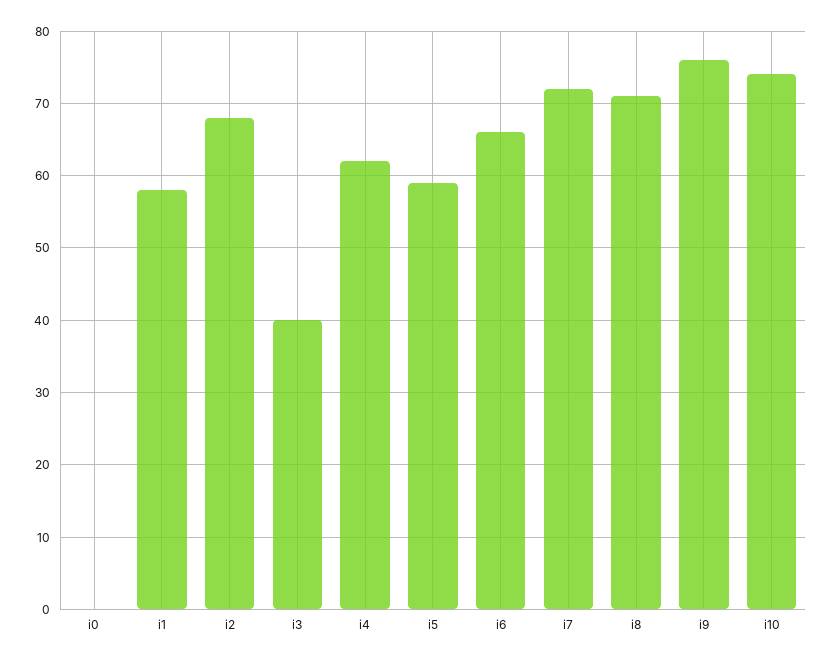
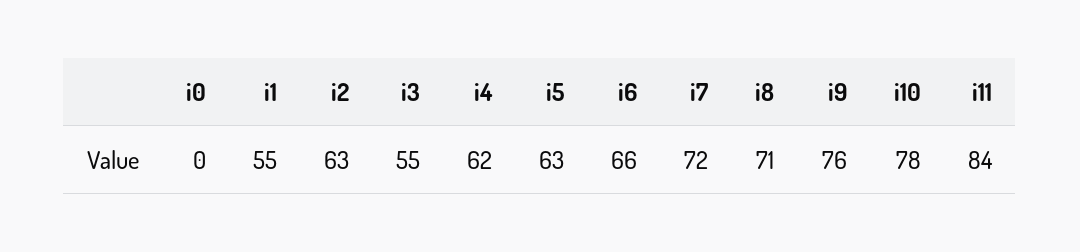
i1: 58 -> 55
i2: 68 -> 63
i3: 40 -> 55
i5: 59 -> 63
i10: 74 -> 78
i11: none -> 84

